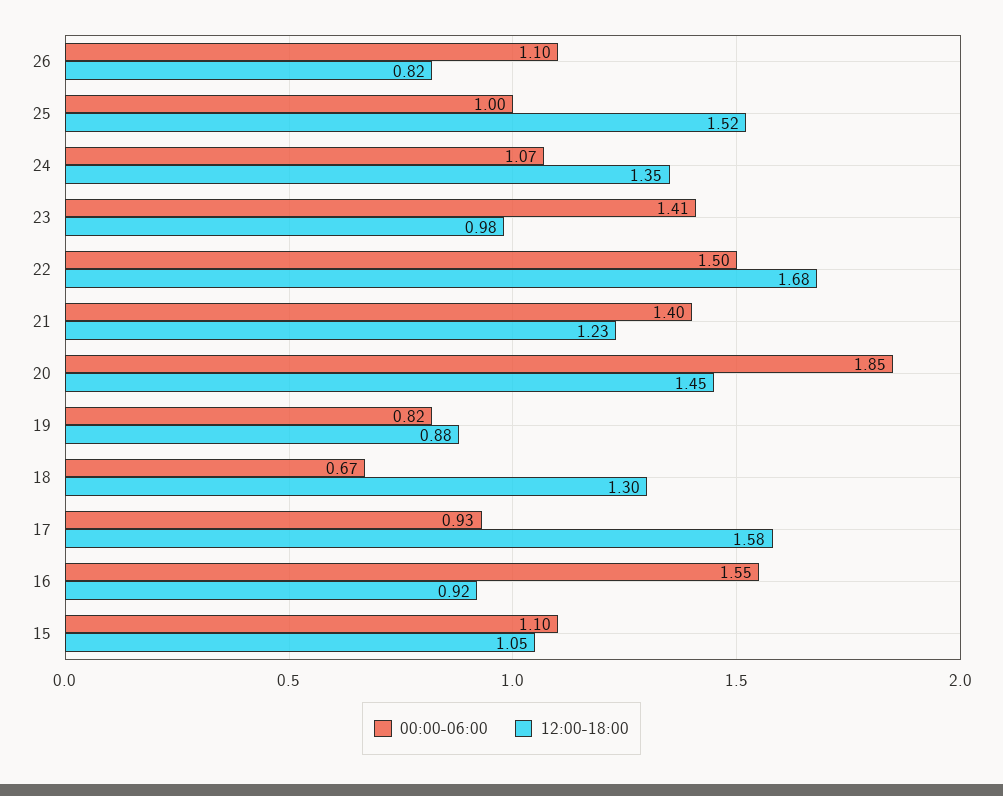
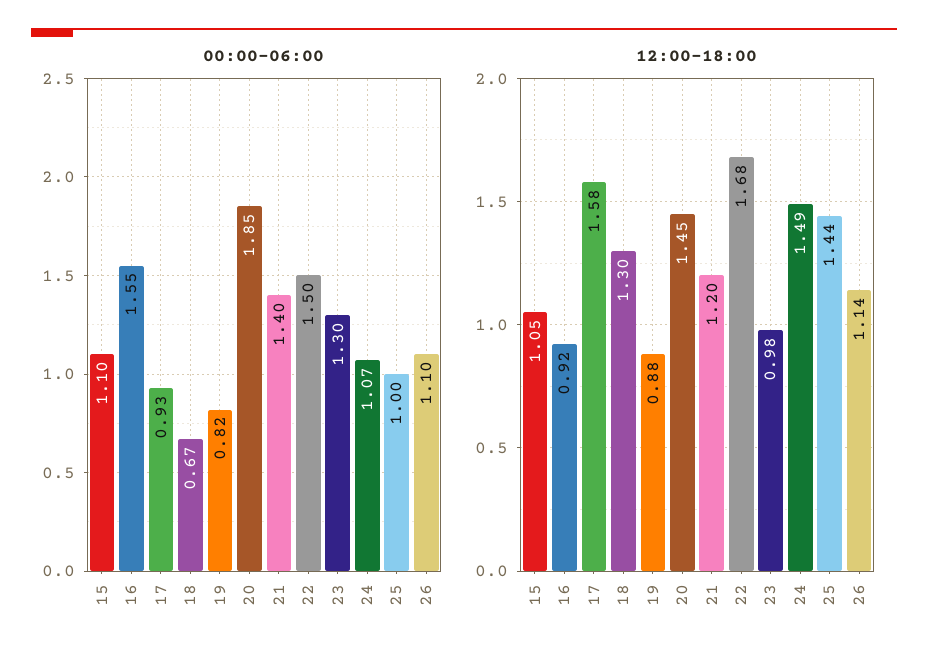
12:00-18:00, 26: 0.82 -> 1.14
12:00-18:00, 25: 1.52 -> 1.44
12:00-18:00, 24: 1.35 -> 1.49
00:00-06:00, 23: 1.41 -> 1.3
12:00-18:00, 21: 1.23 -> 1.2

